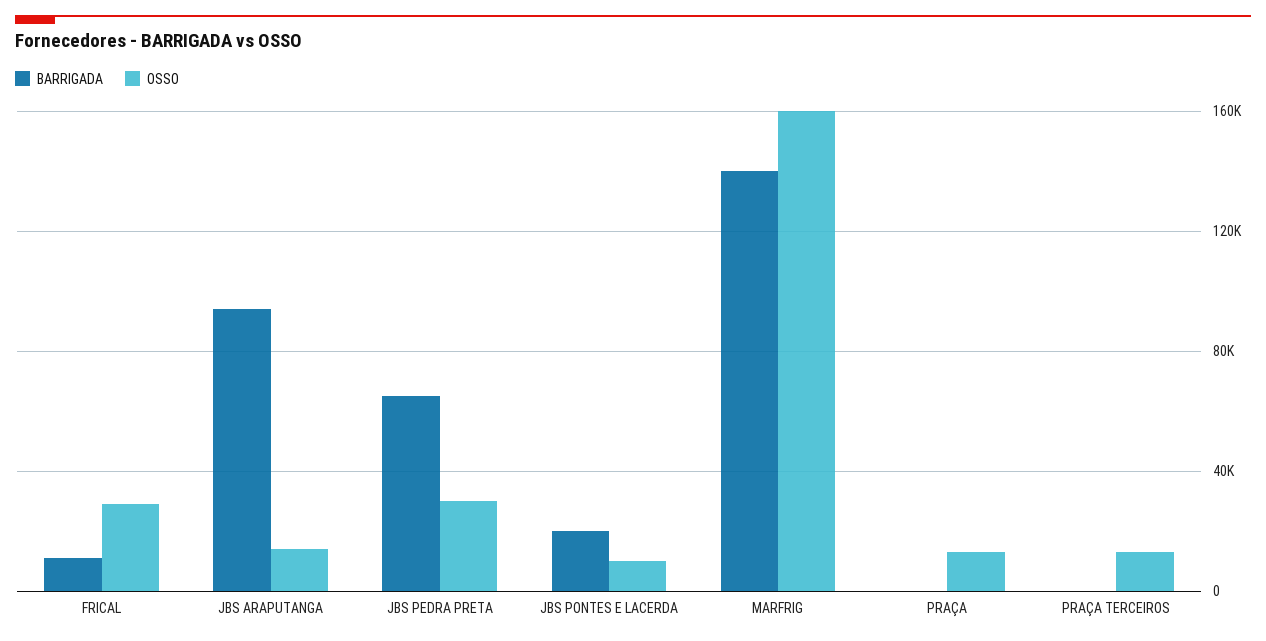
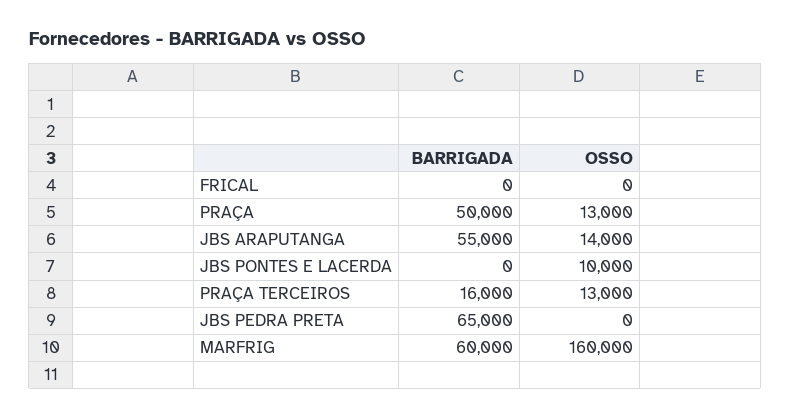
BARRIGADA, FRICAL: 10000 -> 0
OSSO, FRICAL: 30000 -> 0
BARRIGADA, JBS ARAPUTANGA: 95000 -> 55000
OSSO, JBS PEDRA PRETA: 30000 -> 0
BARRIGADA, JBS PONTES E LACERDA: 20000 -> 0
BARRIGADA, MARFRIG: 140000 -> 60000
BARRIGADA, PRAÇA: 0 -> 50000
BARRIGADA, PRAÇA TERCEIROS: 0 -> 16000

